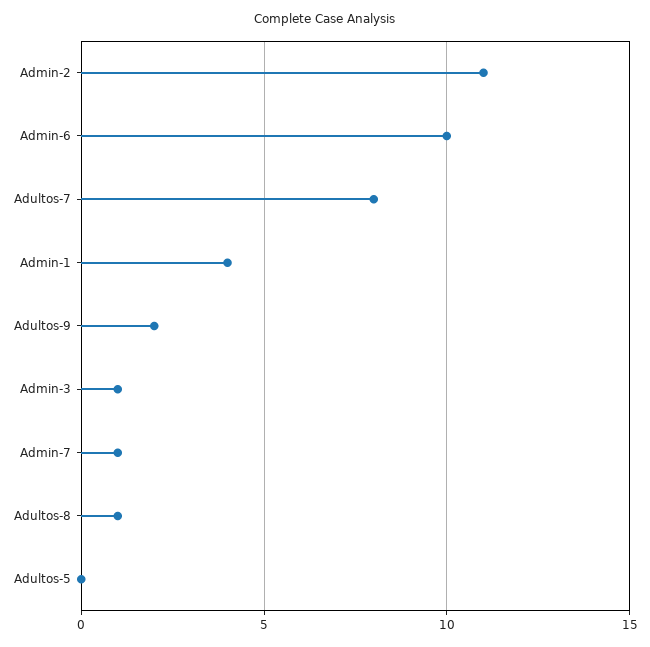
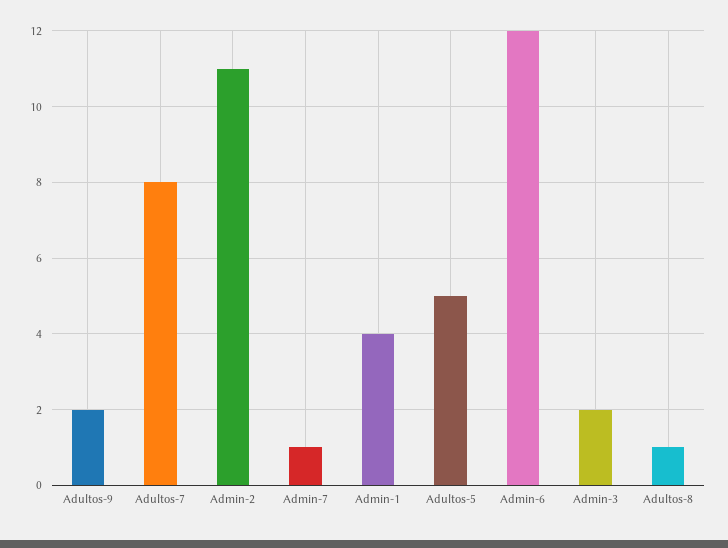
Admin-6: 10 -> 12
Admin-3: 1 -> 2
Adultos-5: 0 -> 5

